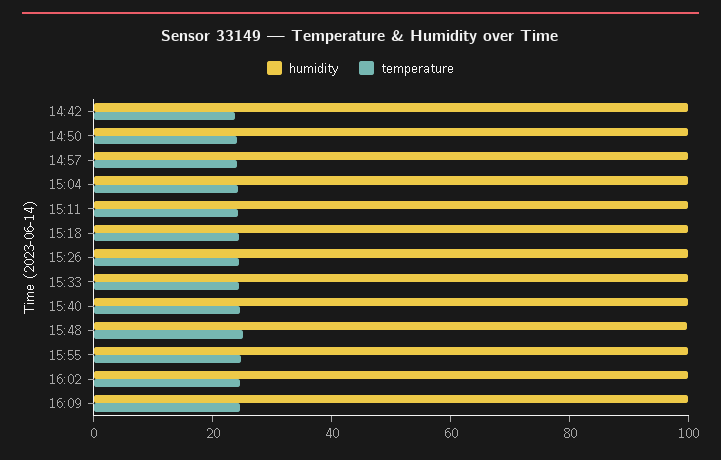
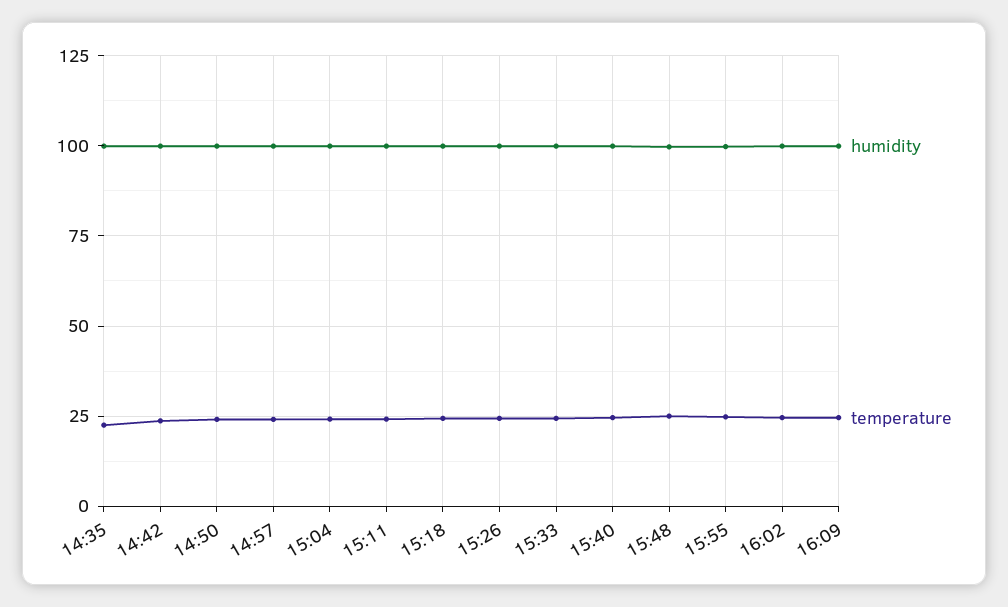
humidity, 14:35: none -> 100
temperature, 14:35: none -> 22.5

